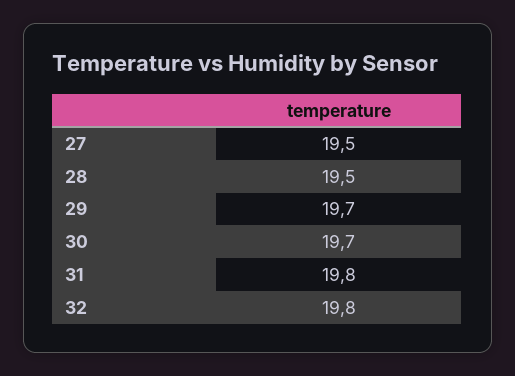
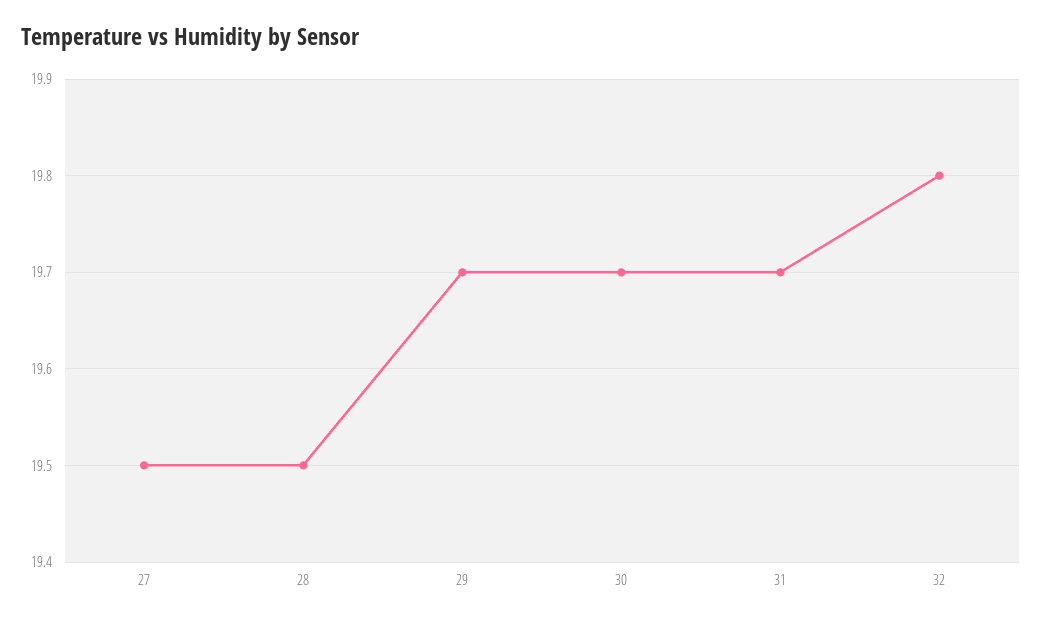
31: 19.8 -> 19.7

